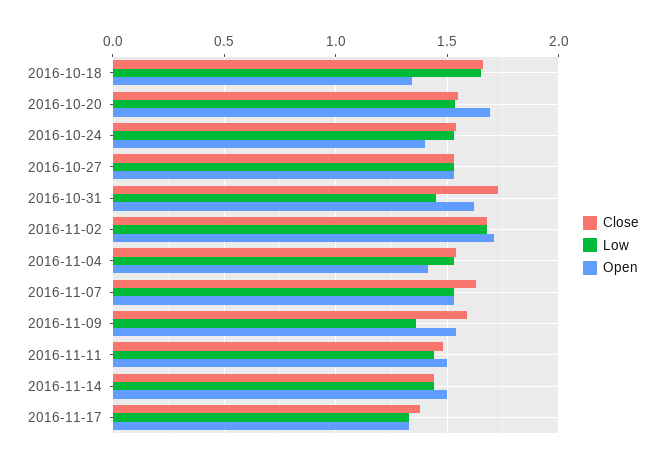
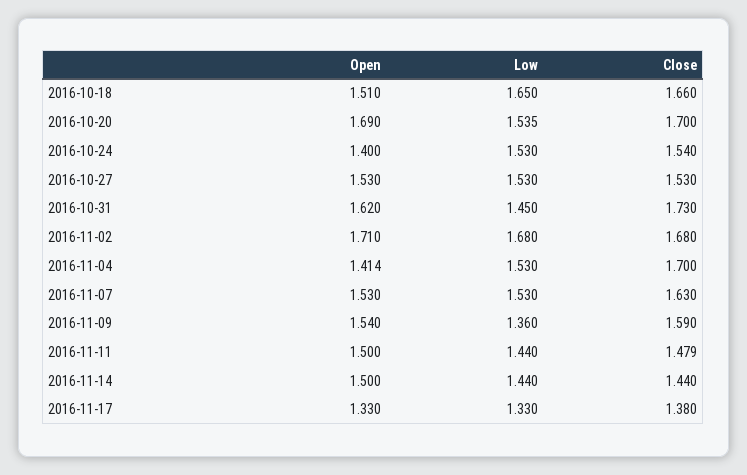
Open, 2016-10-18: 1.35 -> 1.51
Close, 2016-10-20: 1.55 -> 1.7
Close, 2016-11-04: 1.55 -> 1.7

